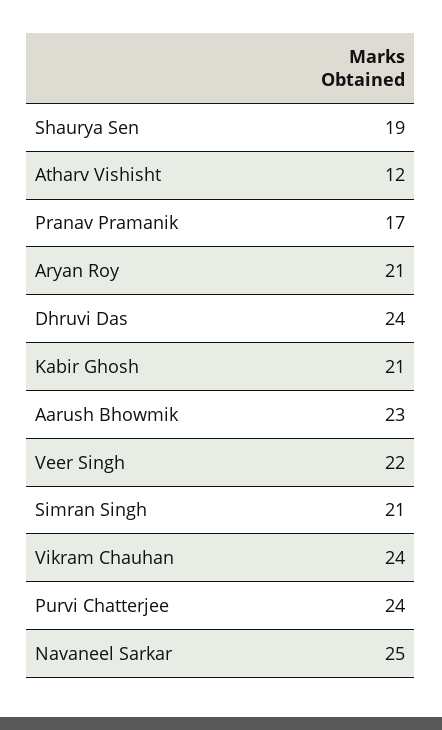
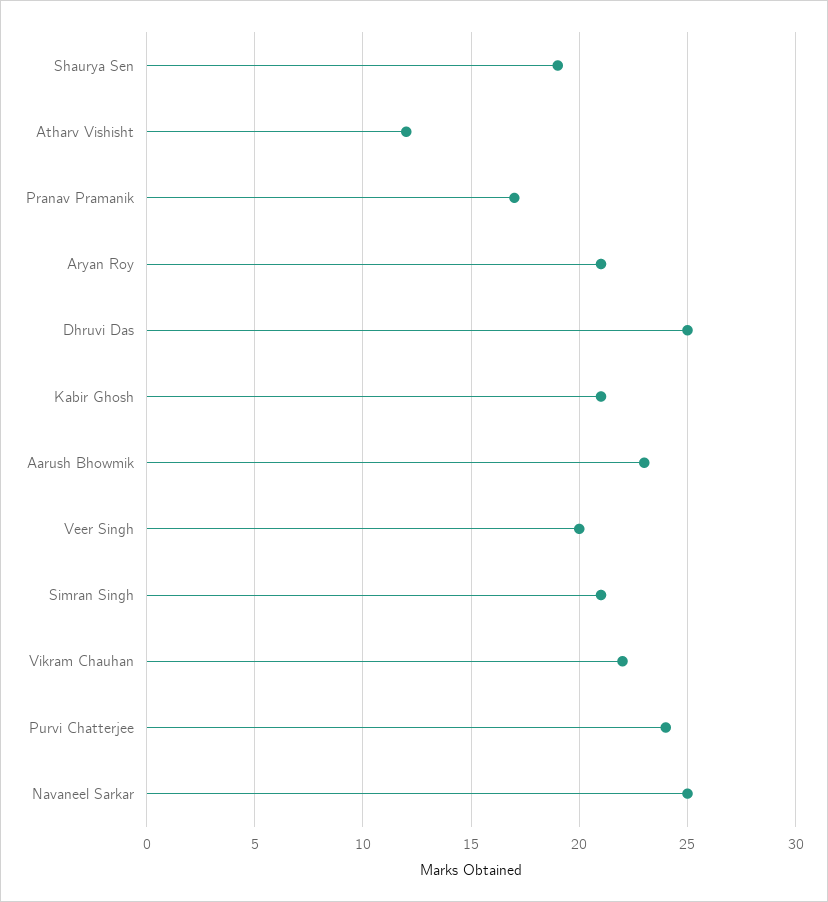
Dhruvi Das: 24 -> 25
Veer Singh: 22 -> 20
Vikram Chauhan: 24 -> 22

